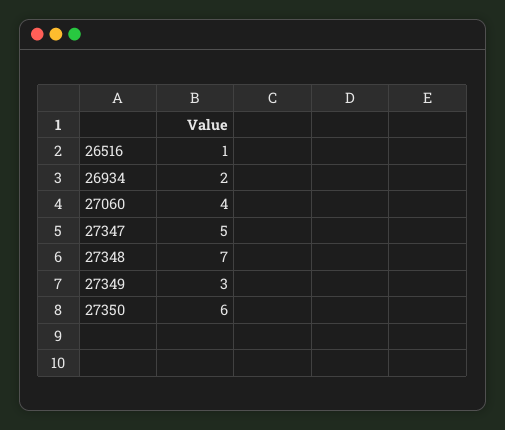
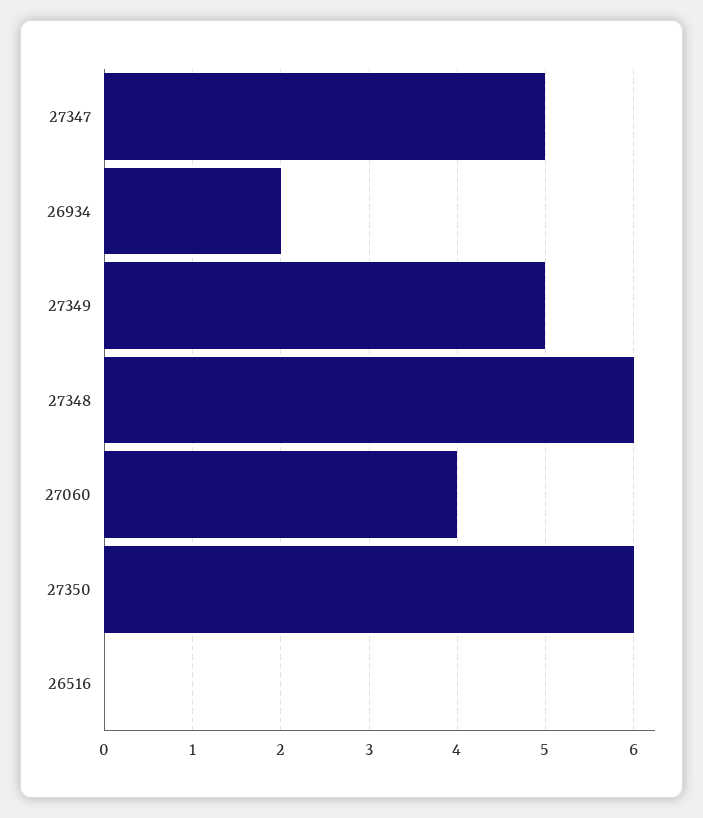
26516: 1 -> 0
27348: 7 -> 6
27349: 3 -> 5

